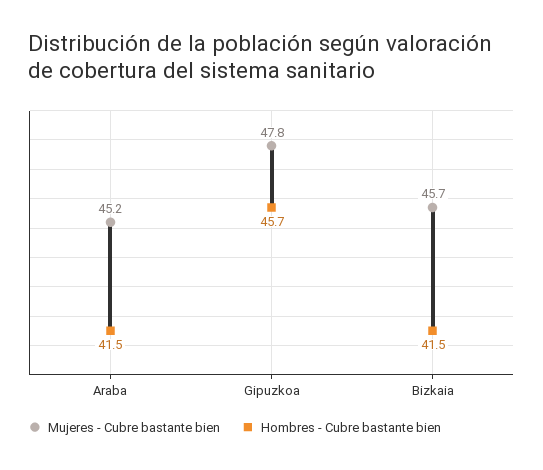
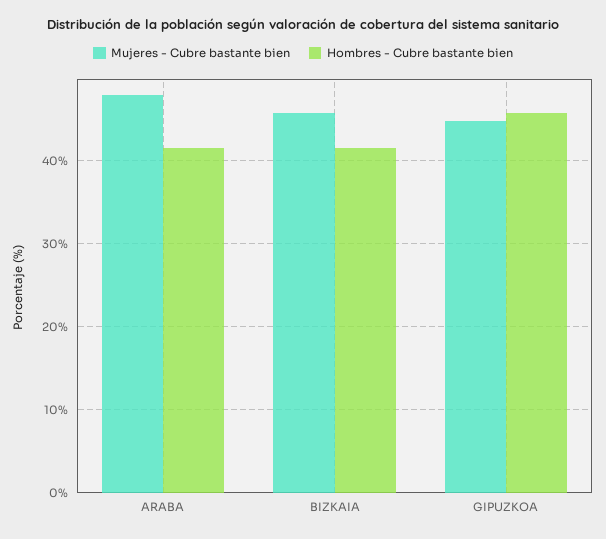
Mujeres - Cubre bastante bien, Araba: 45.2 -> 48
Mujeres - Cubre bastante bien, Gipuzkoa: 47.8 -> 45

